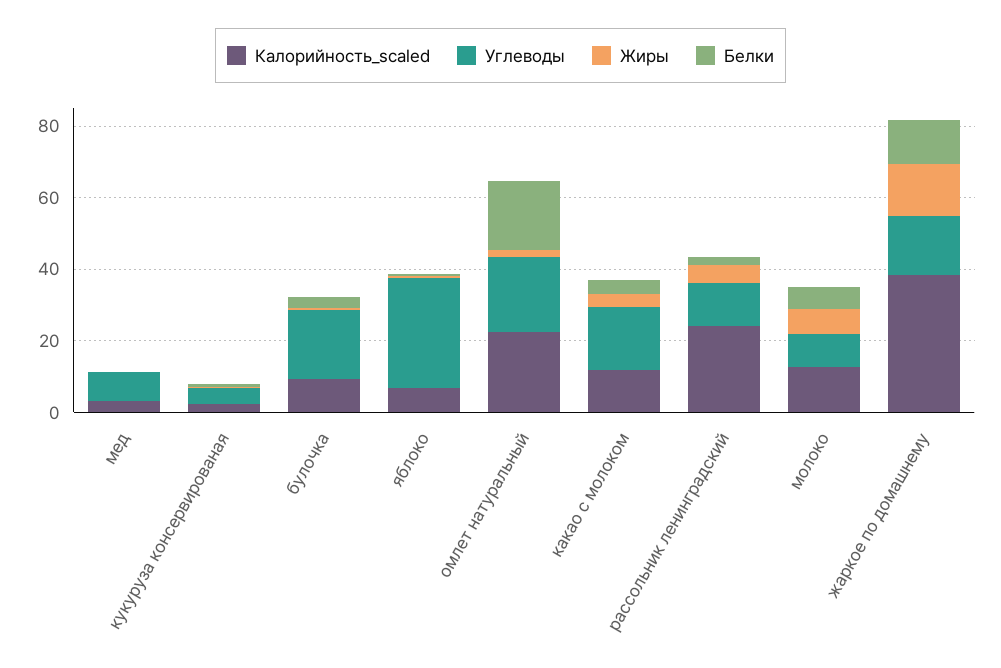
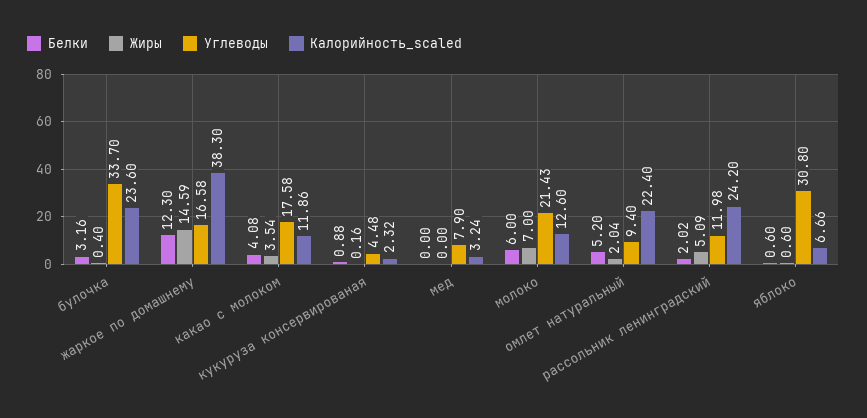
Калорийность_scaled, булочка: 10 -> 23.6
Углеводы, булочка: 20 -> 33.7
Углеводы, омлет натуральный: 20 -> 9.4
Белки, омлет натуральный: 20 -> 5.2
Углеводы, молоко: 10 -> 21.43

